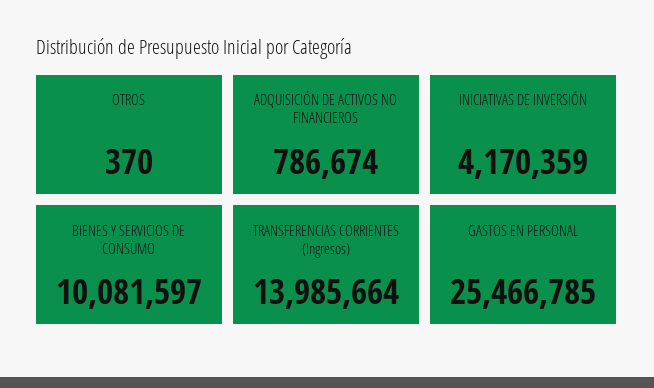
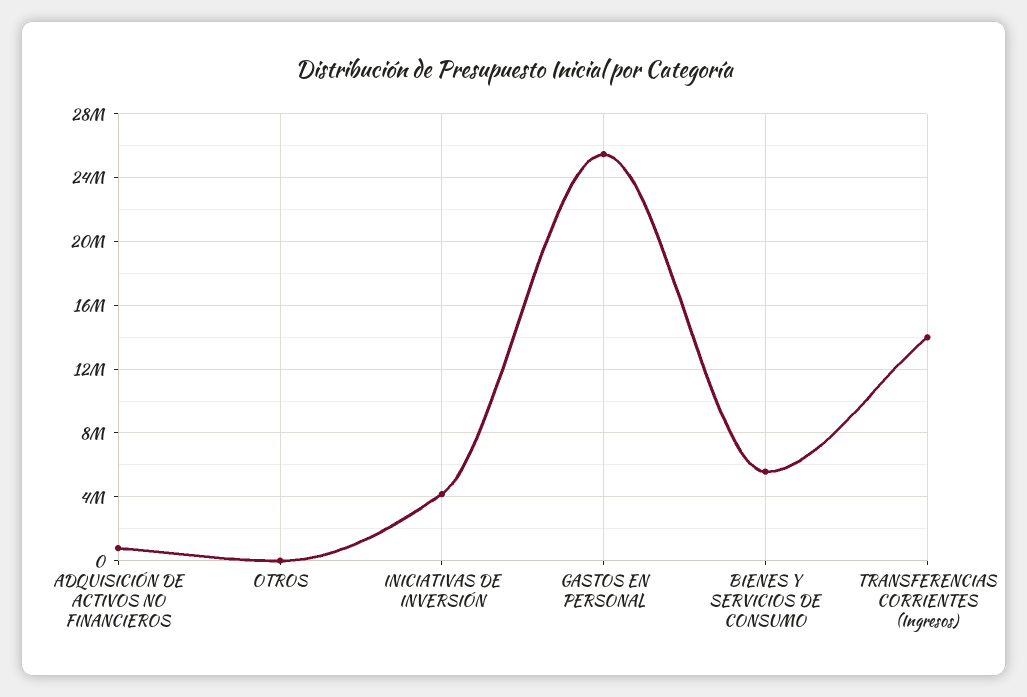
BIENES Y SERVICIOS DE CONSUMO: 10081597 -> 5500000

